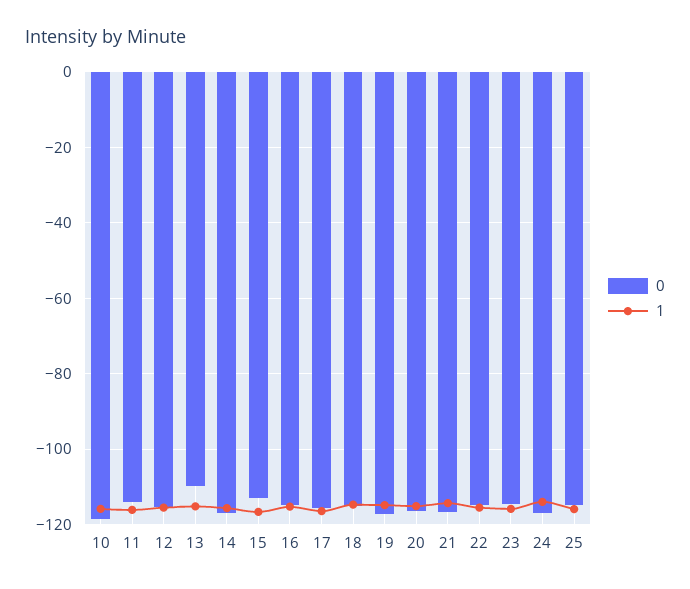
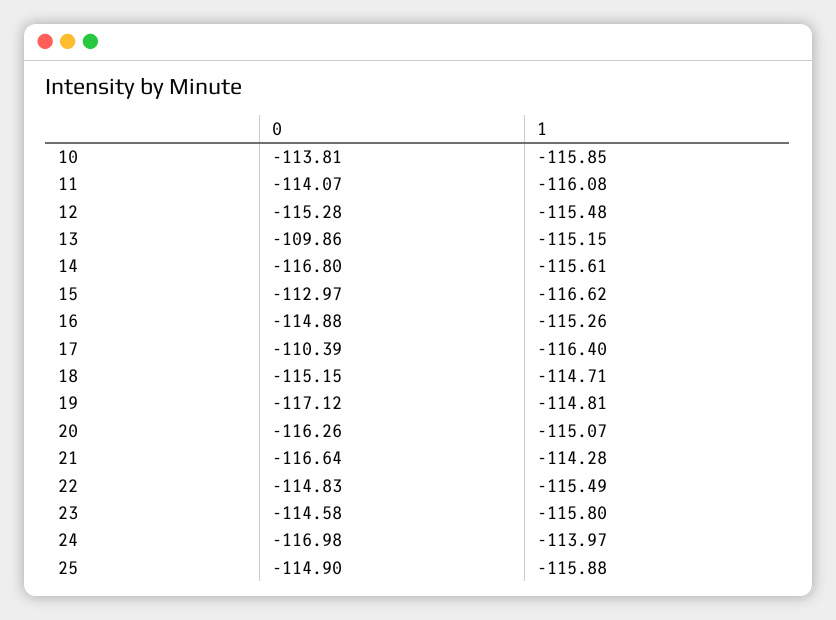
0, 10: -118 -> -113.81
0, 17: -116 -> -110.39

